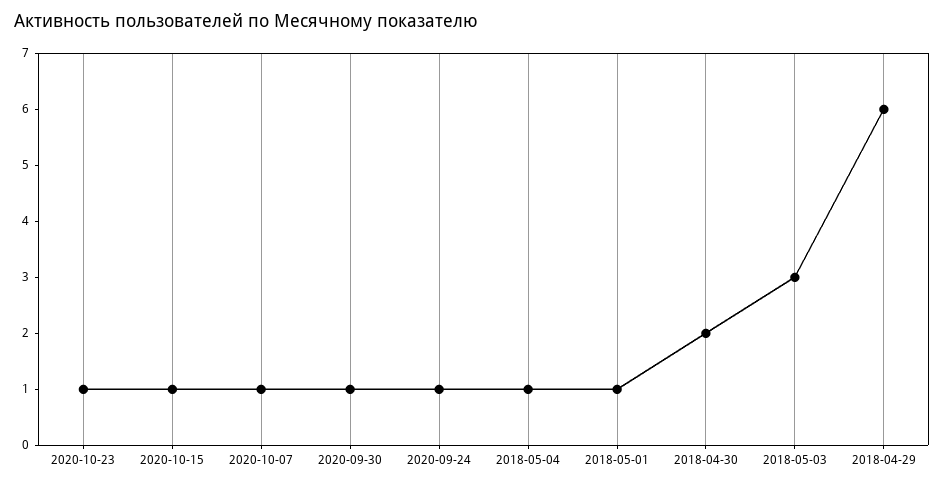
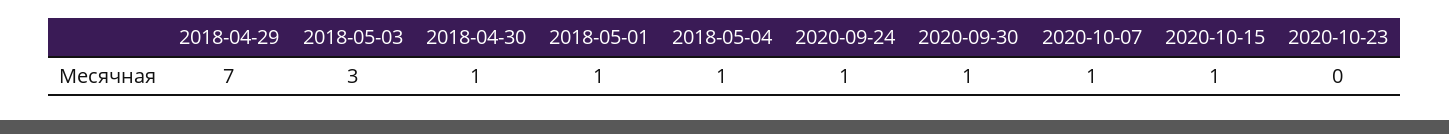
2020-10-23: 1 -> 0
2018-04-30: 2 -> 1
2018-04-29: 6 -> 7

